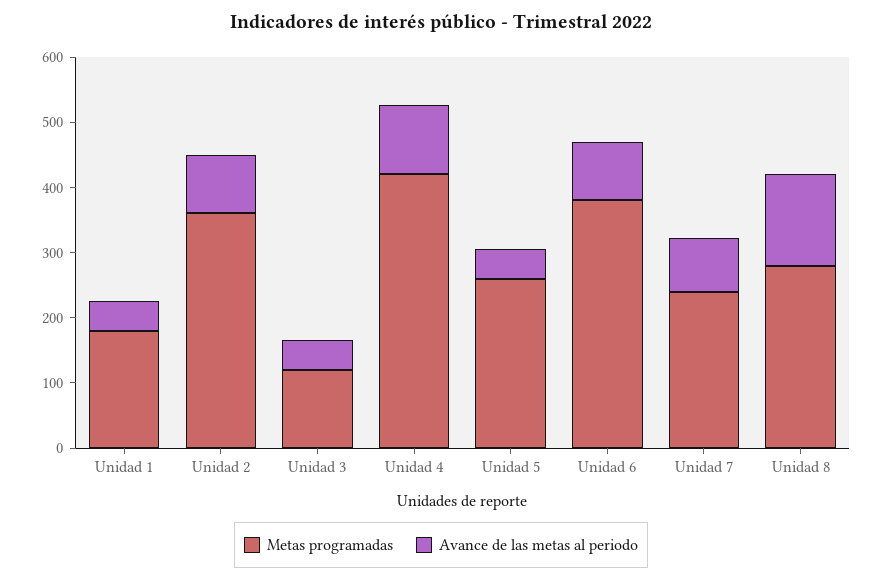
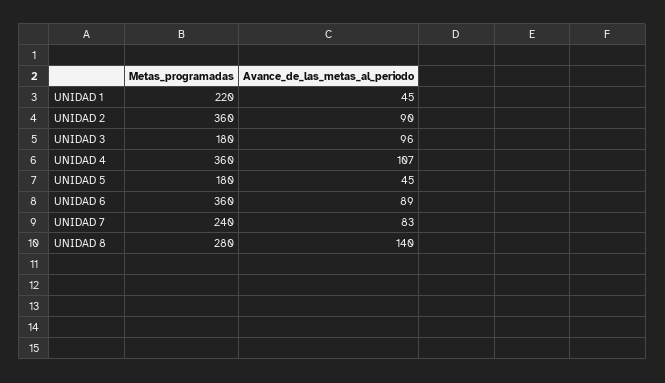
Metas programadas, Unidad 1: 180 -> 220
Metas programadas, Unidad 3: 120 -> 180
Avance de las metas al periodo, Unidad 3: 40 -> 96
Metas programadas, Unidad 4: 420 -> 360
Metas programadas, Unidad 5: 260 -> 180
Metas programadas, Unidad 6: 380 -> 360

